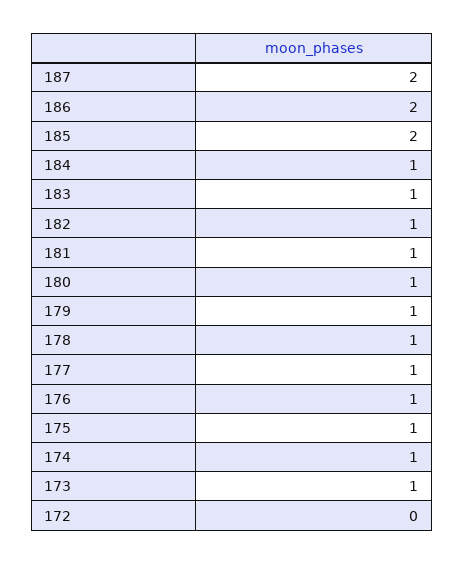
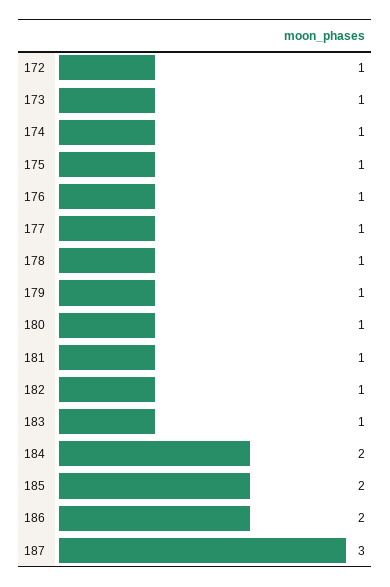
187: 2 -> 3
184: 1 -> 2
172: 0 -> 1

